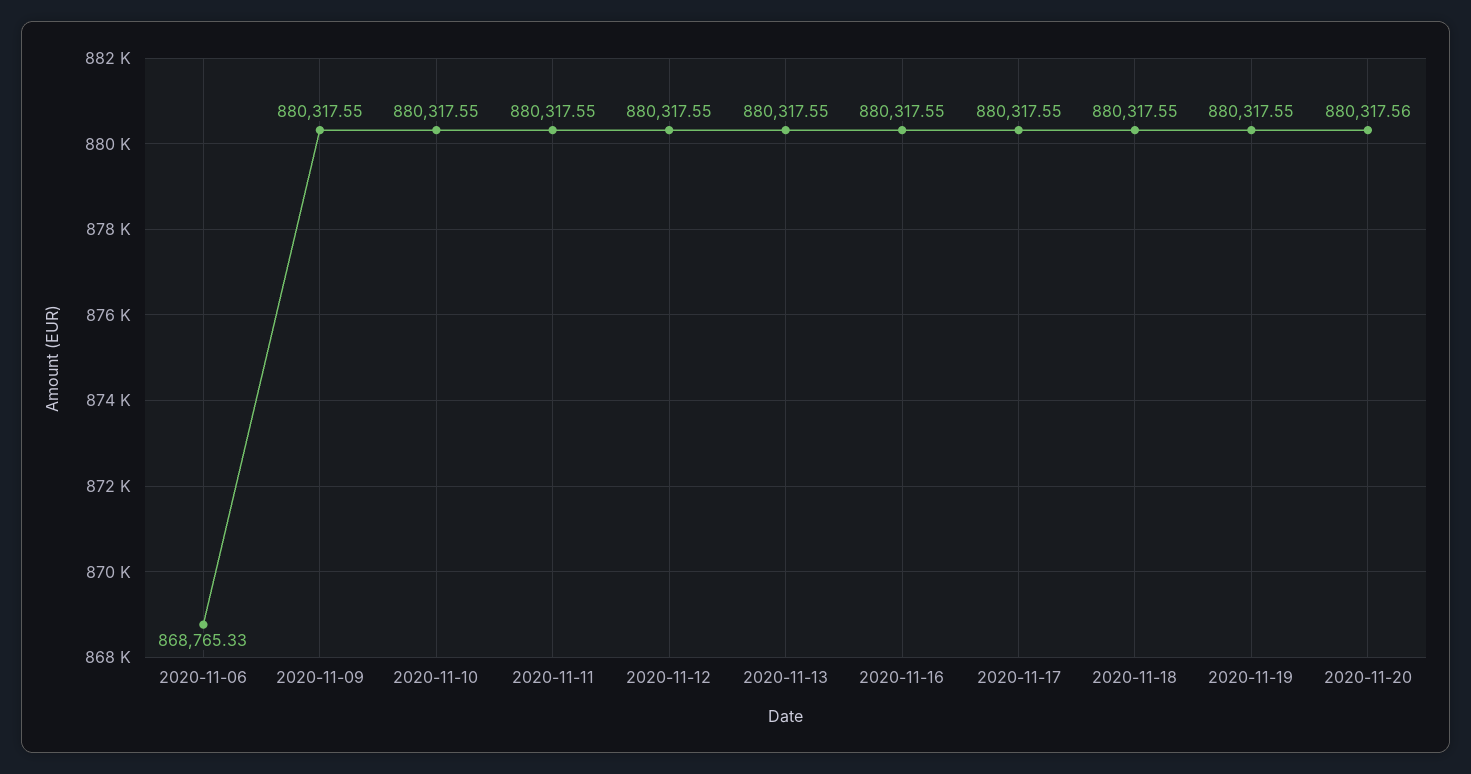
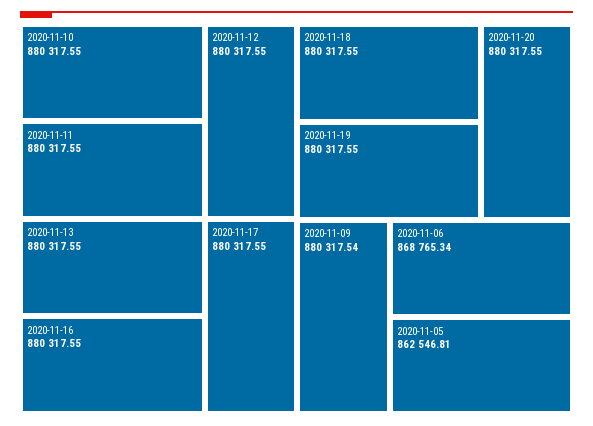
2020-11-06: 868765.33 -> 868765.34
2020-11-09: 880317.55 -> 880317.54
2020-11-20: 880317.56 -> 880317.55
2020-11-05: none -> 862546.81

